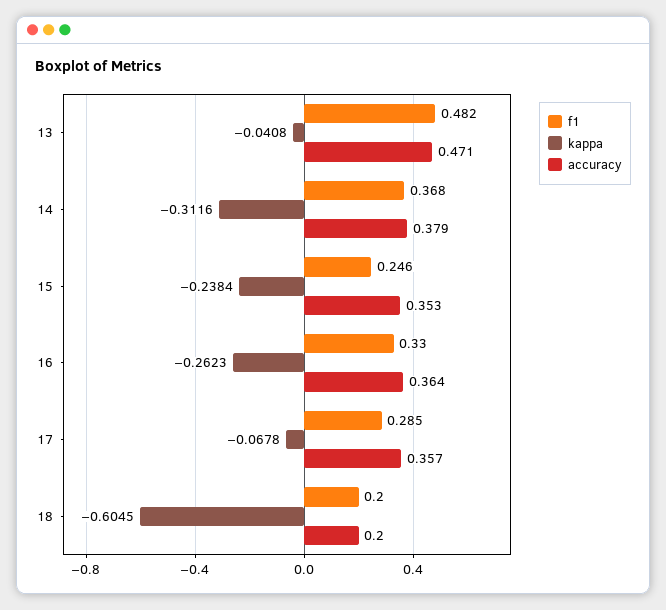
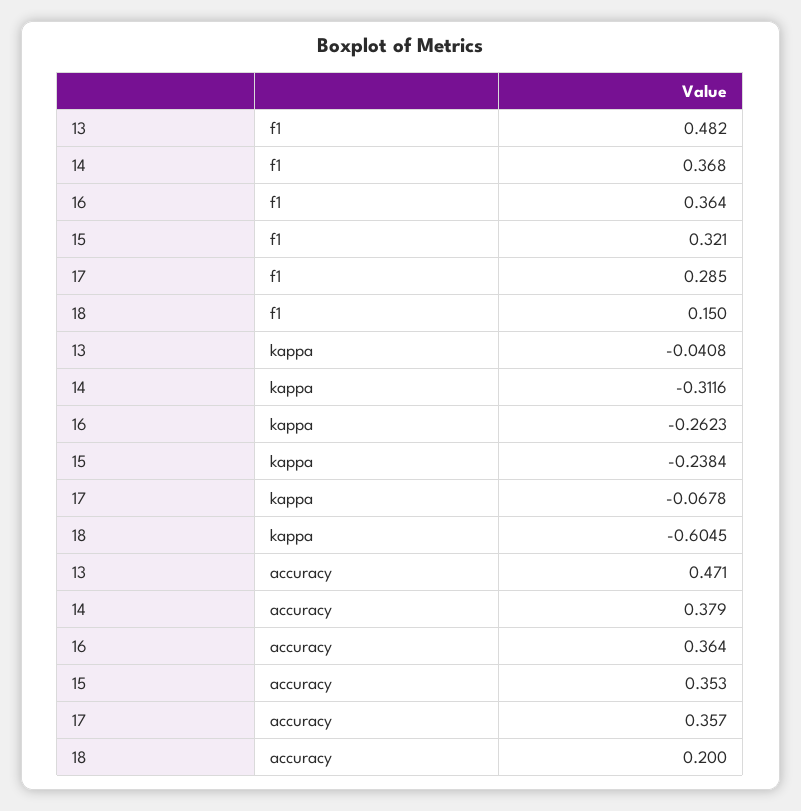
f1, 15: 0.246 -> 0.321
f1, 16: 0.33 -> 0.364
f1, 18: 0.2 -> 0.15

